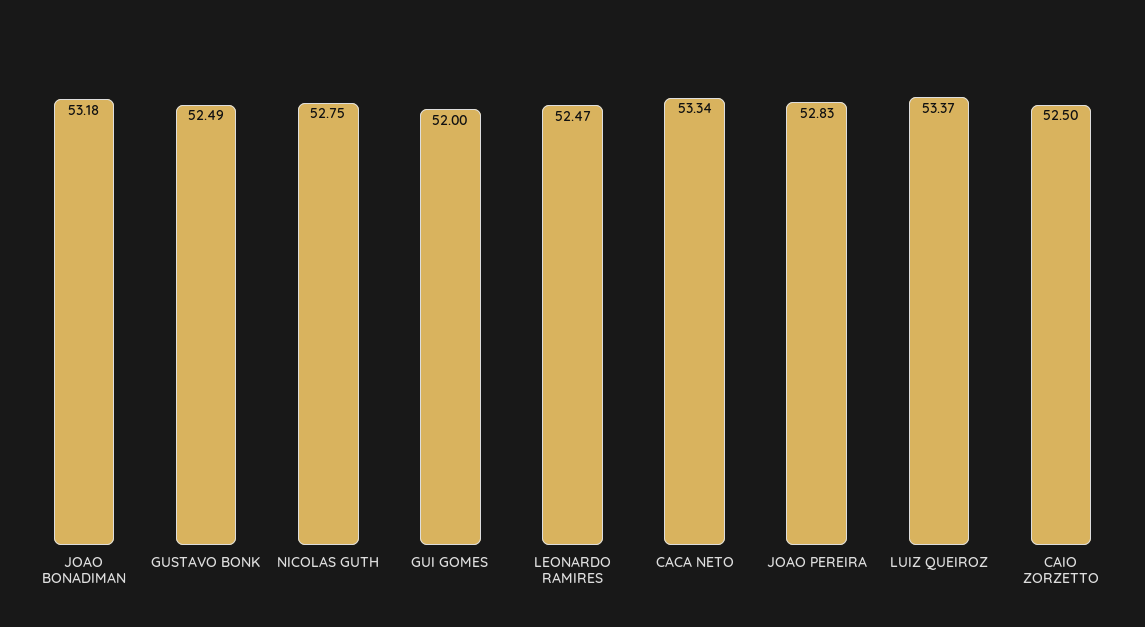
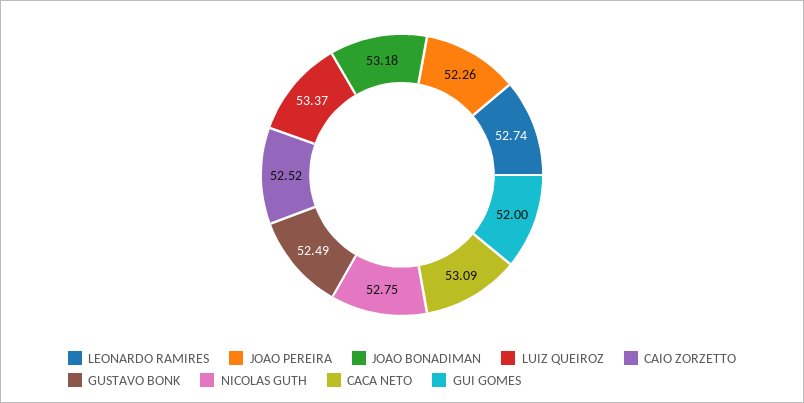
LEONARDO RAMIRES: 52.47 -> 52.74
CACA NETO: 53.34 -> 53.09
JOAO PEREIRA: 52.83 -> 52.26
CAIO ZORZETTO: 52.5 -> 52.52

